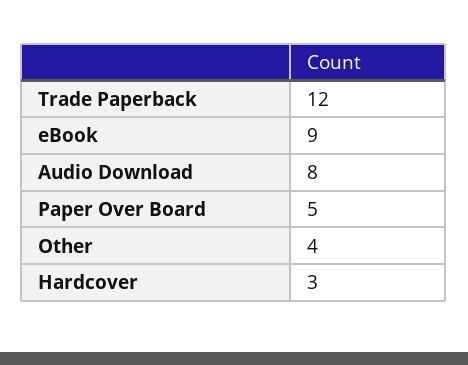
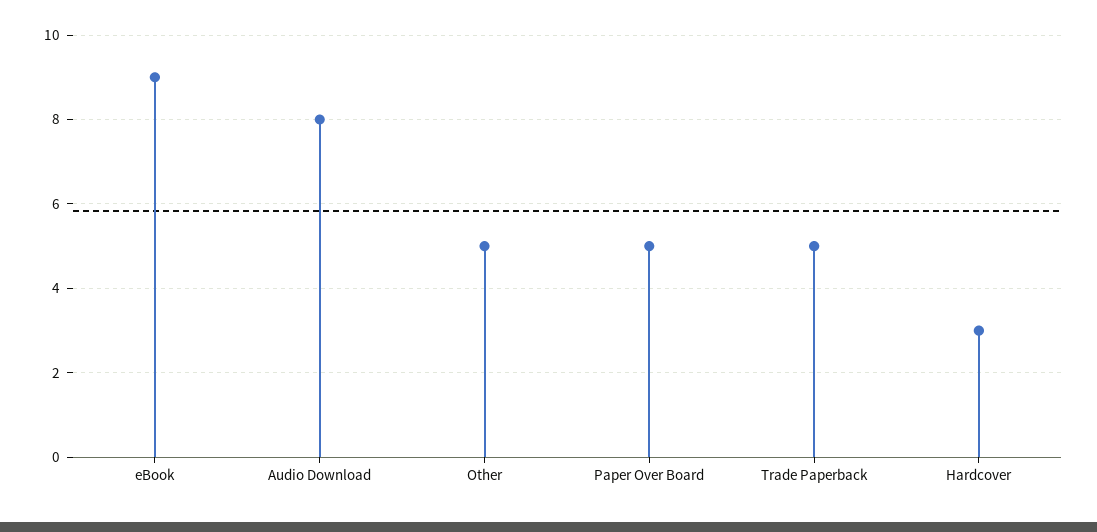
Trade Paperback: 12 -> 5
Other: 4 -> 5

